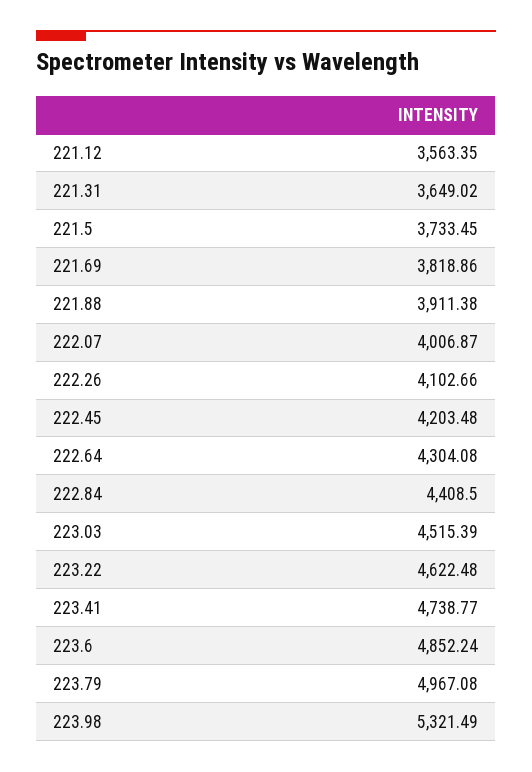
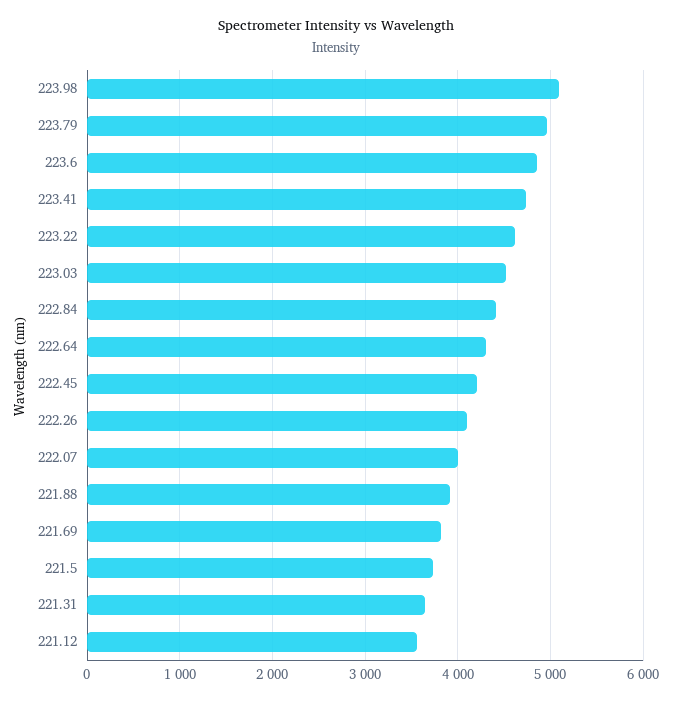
223.98: 5321.49 -> 5100

